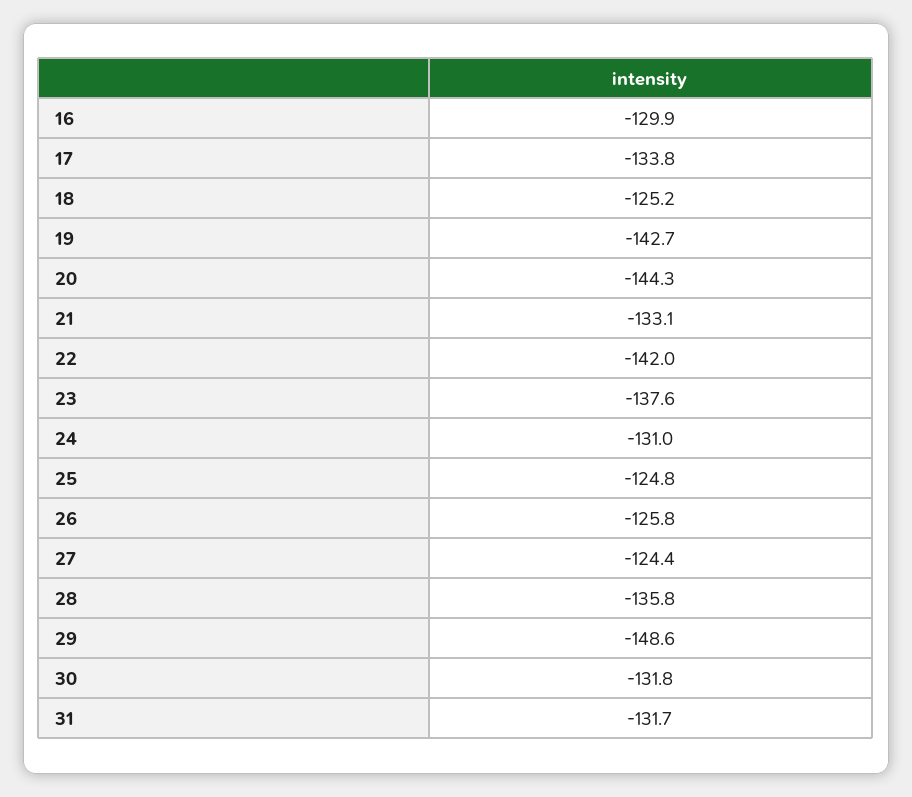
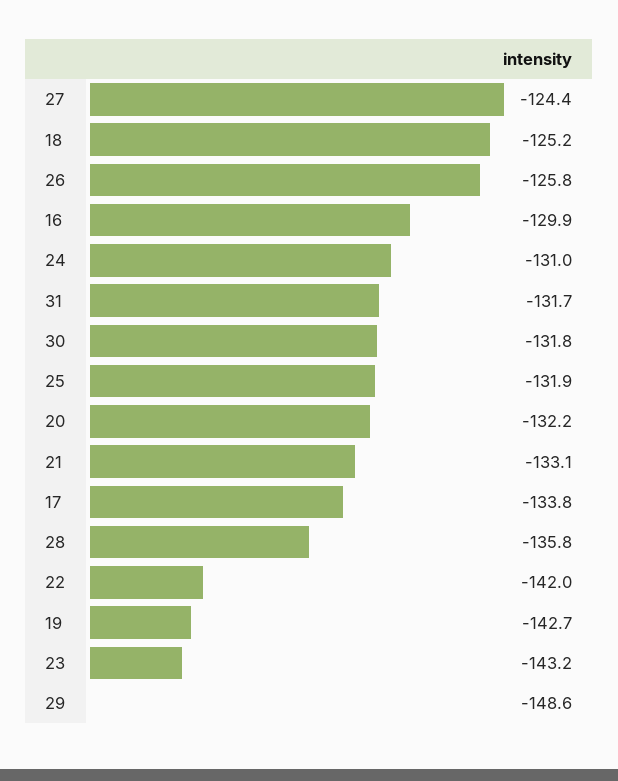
20: -144.3 -> -132.2
23: -137.6 -> -143.2
25: -124.8 -> -131.9

